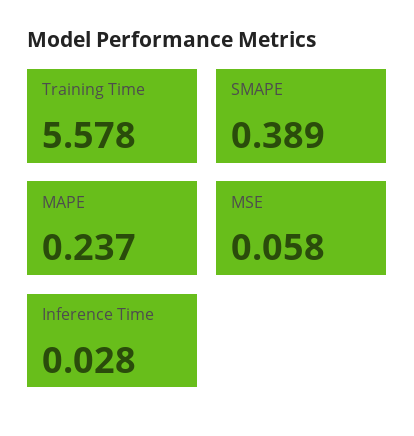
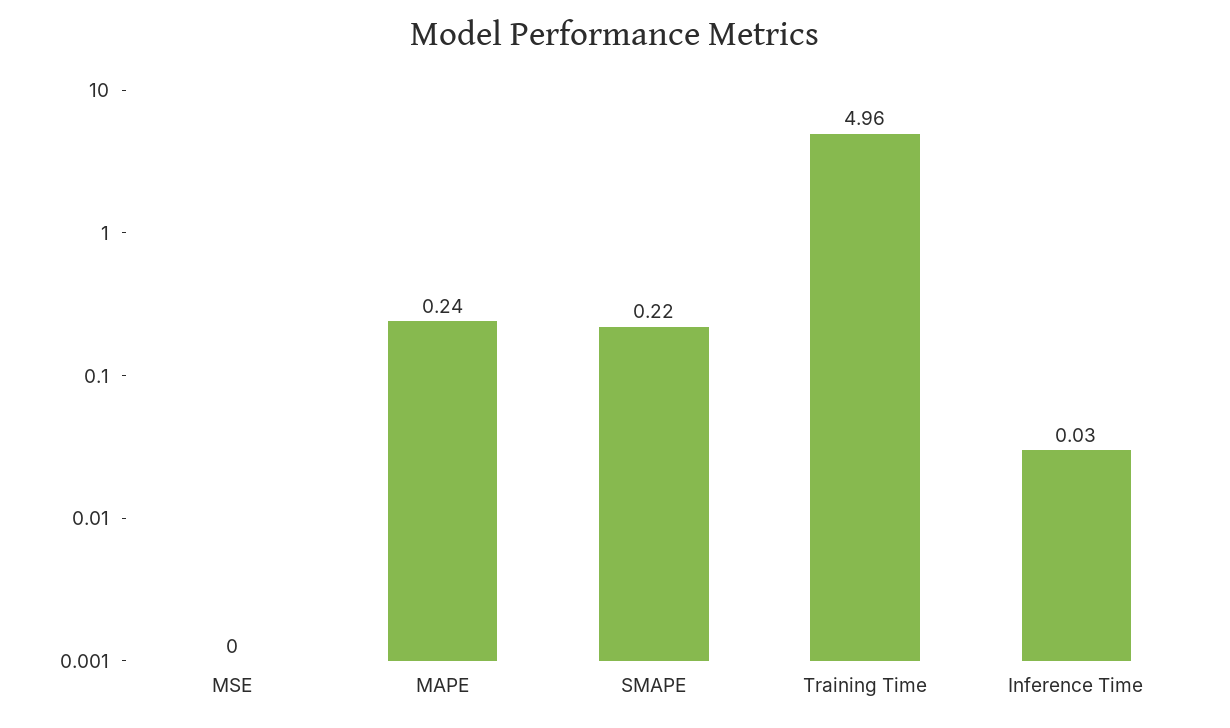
Training Time: 5.578 -> 4.96
SMAPE: 0.389 -> 0.22
MSE: 0.058 -> 0

